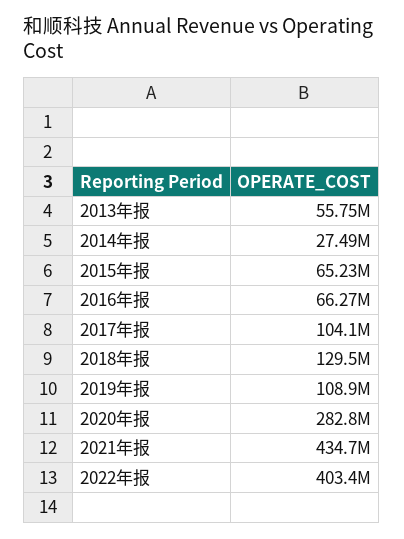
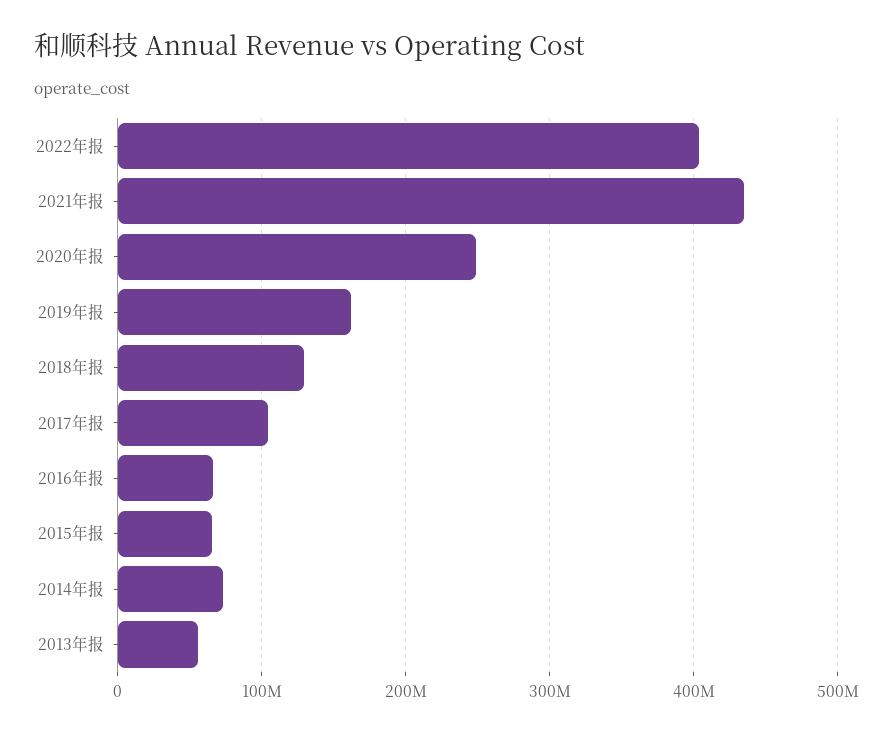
2014年报: 27490000 -> 70000000
2019年报: 108900000 -> 160000000
2020年报: 282800000 -> 250000000

